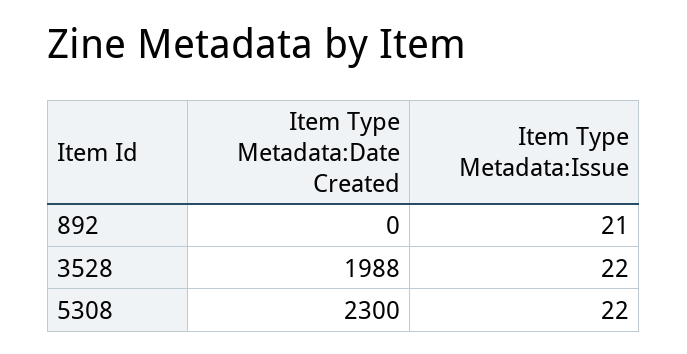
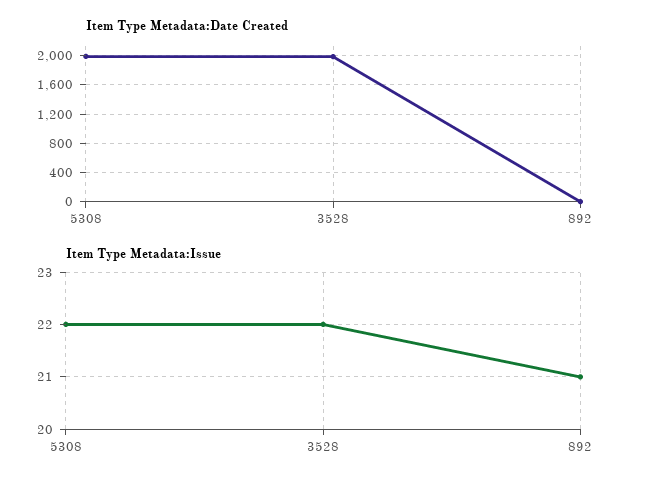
Item Type Metadata:Date Created, 5308: 2300 -> 2000

